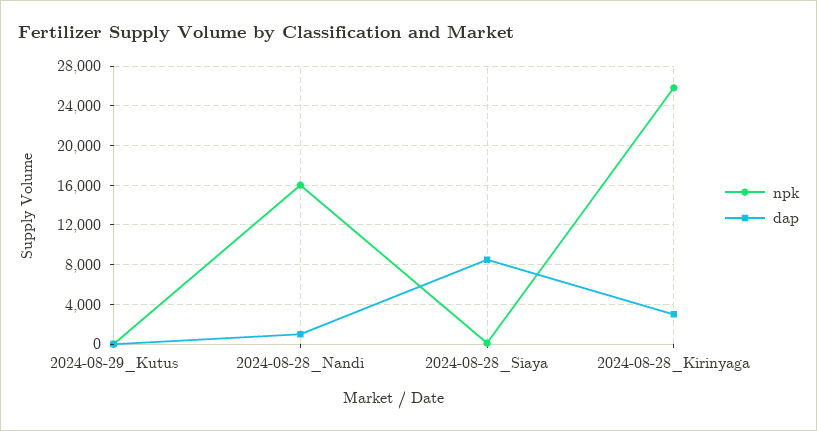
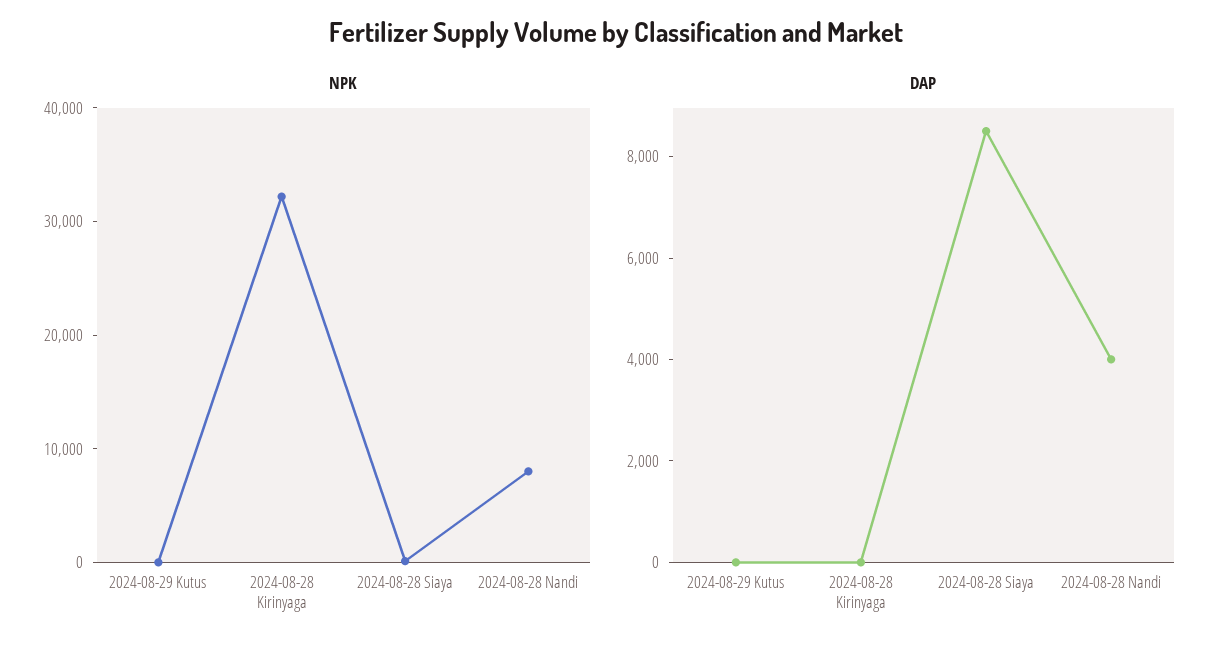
npk, 2024-08-28_Nandi: 16000 -> 8000
dap, 2024-08-28_Nandi: 1000 -> 4000
npk, 2024-08-28_Kirinyaga: 26000 -> 32000
dap, 2024-08-28_Kirinyaga: 3000 -> 0

